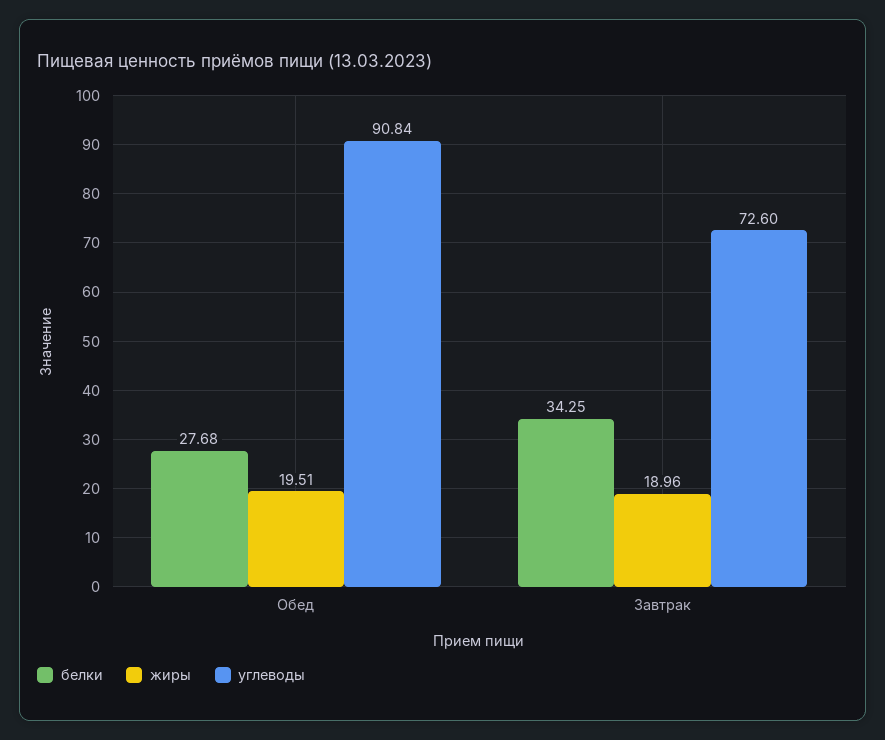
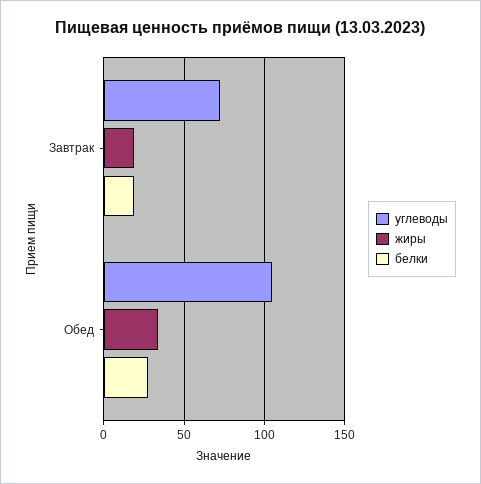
жиры, Обед: 19.51 -> 35
углеводы, Обед: 90.84 -> 105
белки, Завтрак: 34.25 -> 20

